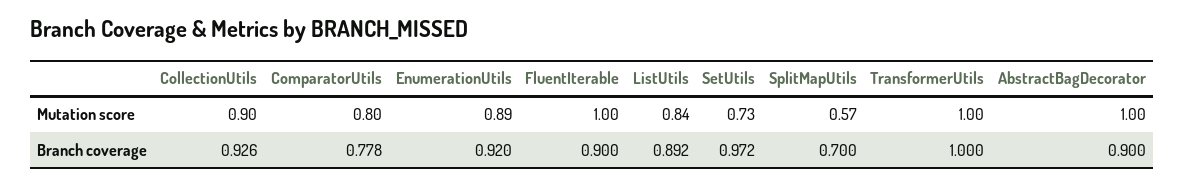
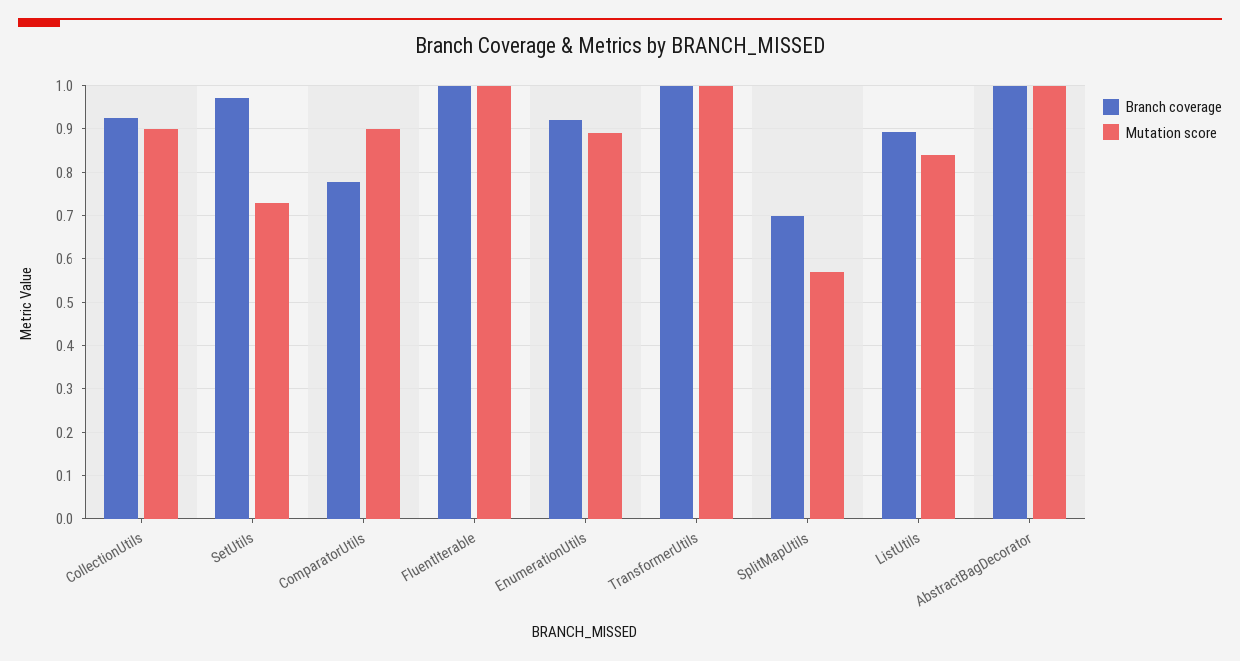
Mutation score, ComparatorUtils: 0.8 -> 0.9
Branch coverage, FluentIterable: 0.9 -> 1
Branch coverage, AbstractBagDecorator: 0.9 -> 1

